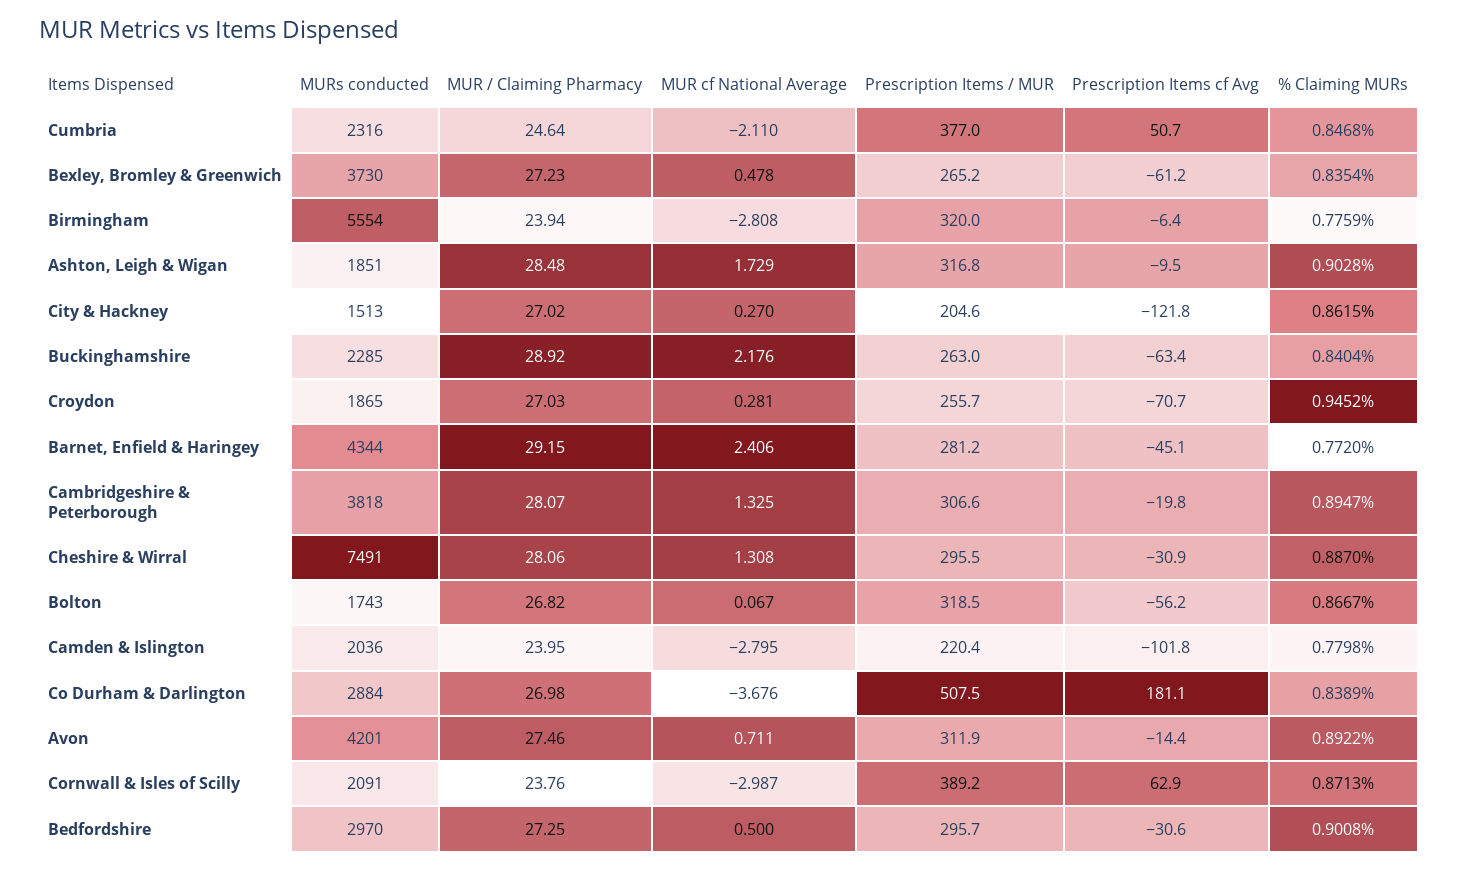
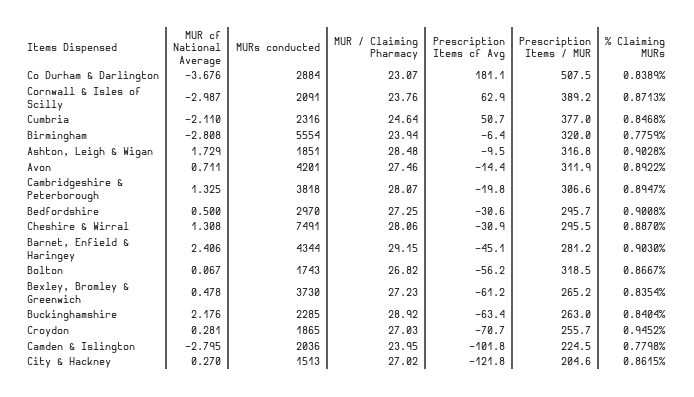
% Claiming MURs, Barnet, Enfield & Haringey: 0.772 -> 0.903
Prescription Items / MUR, Camden & Islington: 220.4 -> 224.5
MUR / Claiming Pharmacy, Co Durham & Darlington: 26.98 -> 23.07

